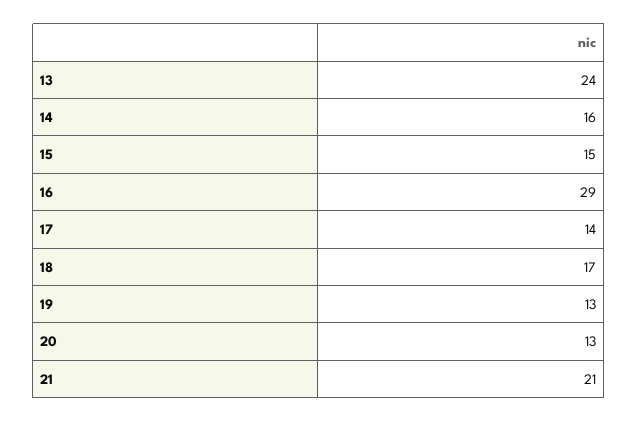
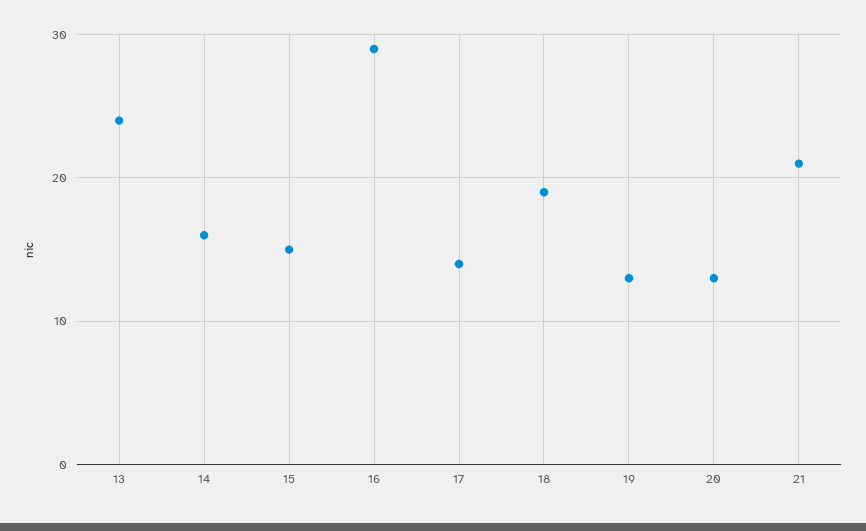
18: 17 -> 19

